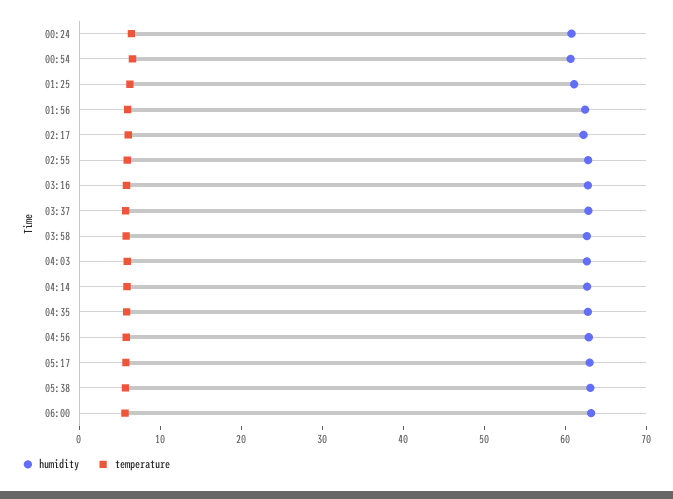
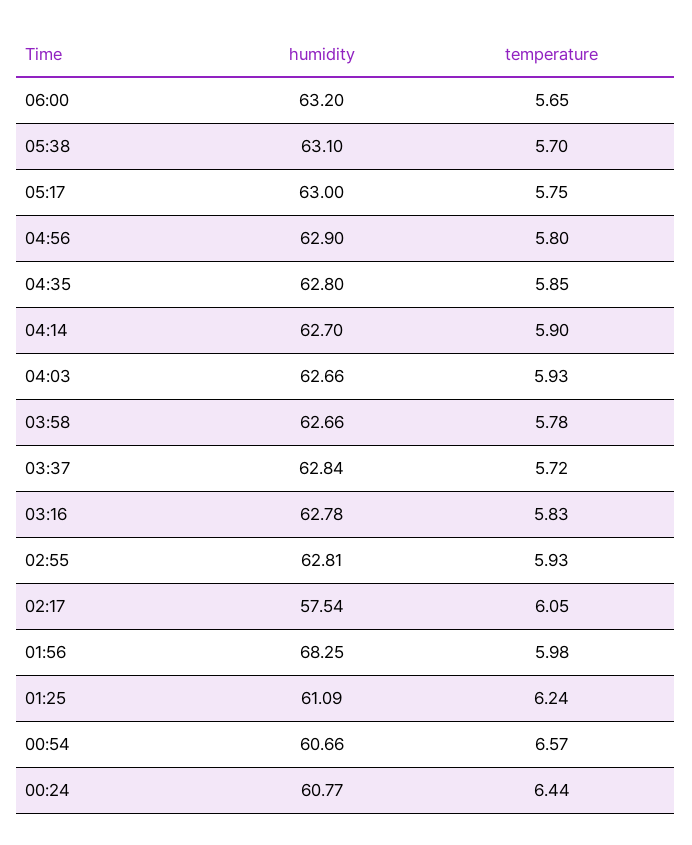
humidity, 01:56: 62 -> 68.25
humidity, 02:17: 62 -> 57.54

